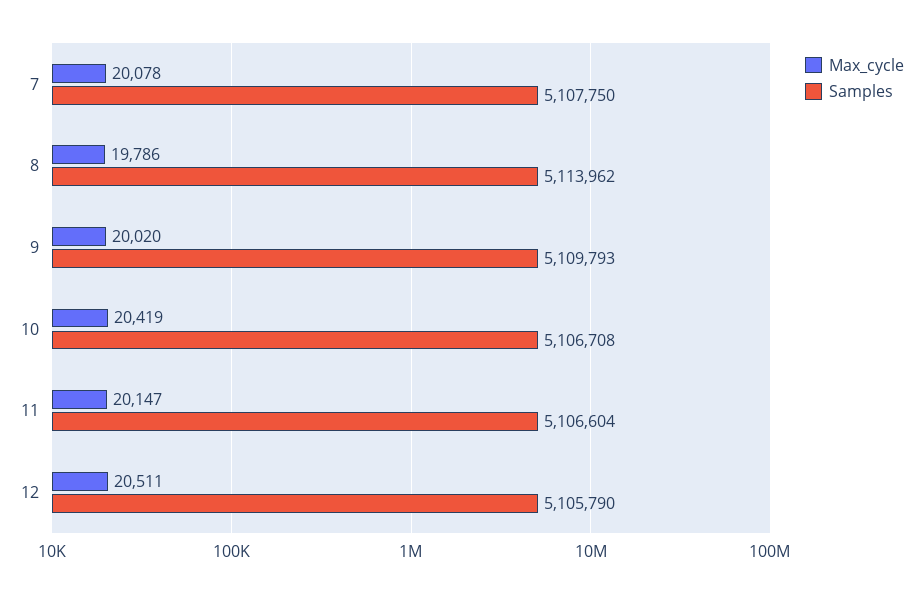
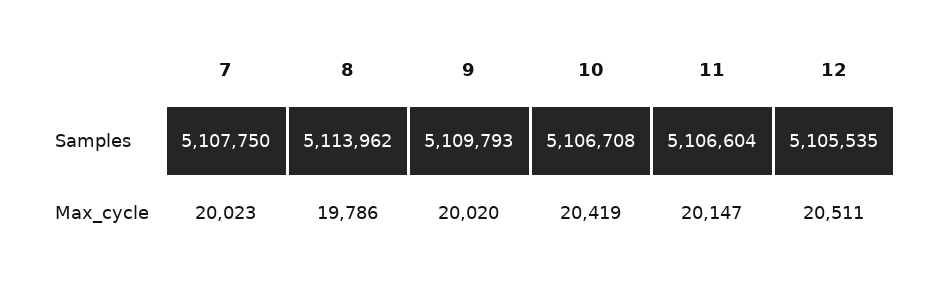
Max_cycle, 7: 20078 -> 20023
Samples, 12: 5105790 -> 5105535

